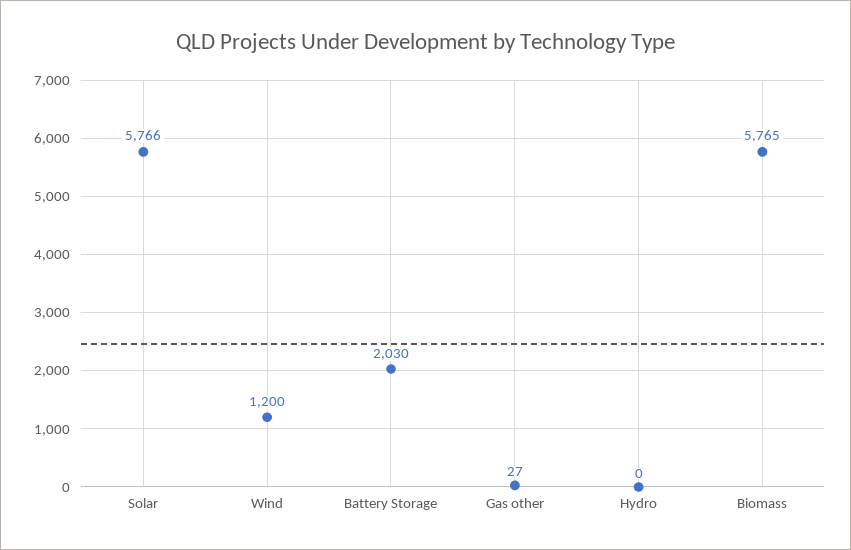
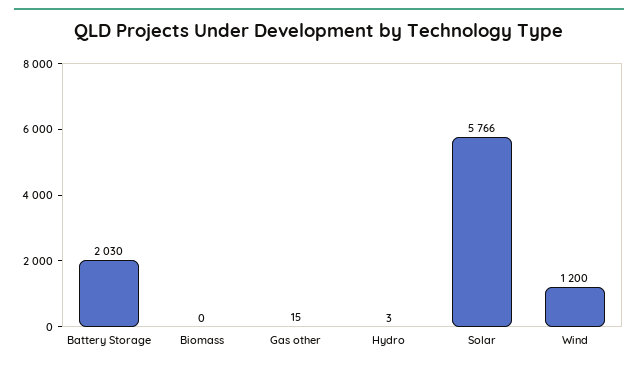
Gas other: 27 -> 15
Hydro: 0 -> 3
Biomass: 5765 -> 0

